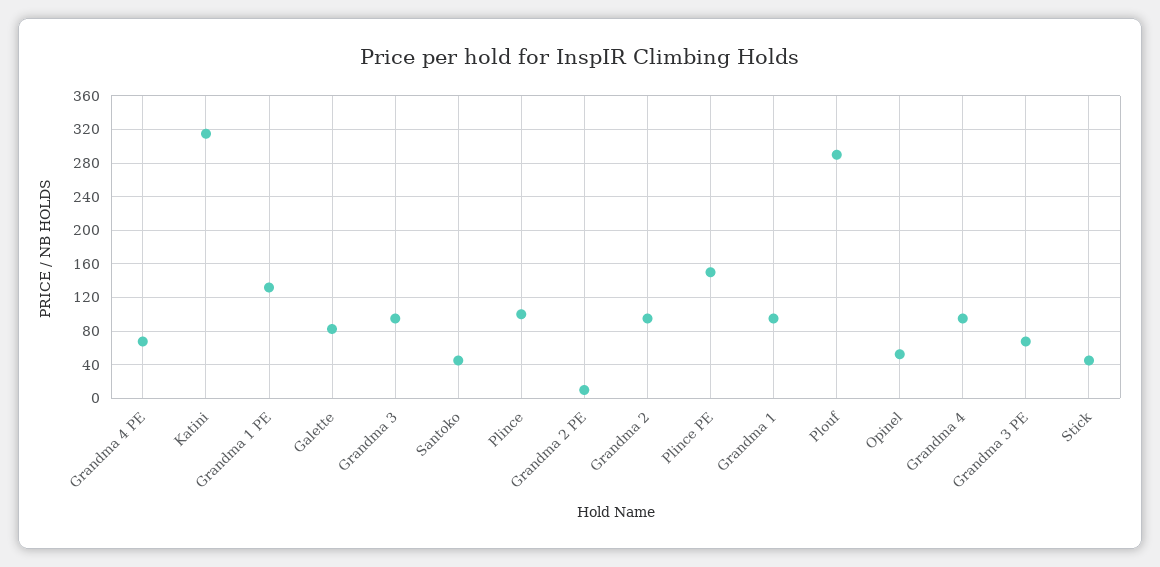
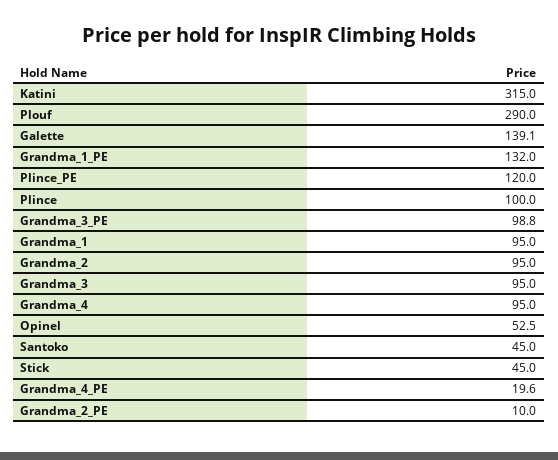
Grandma 4 PE: 70 -> 19.6
Galette: 80 -> 139.1
Plince PE: 150 -> 120
Grandma 3 PE: 70 -> 98.8

